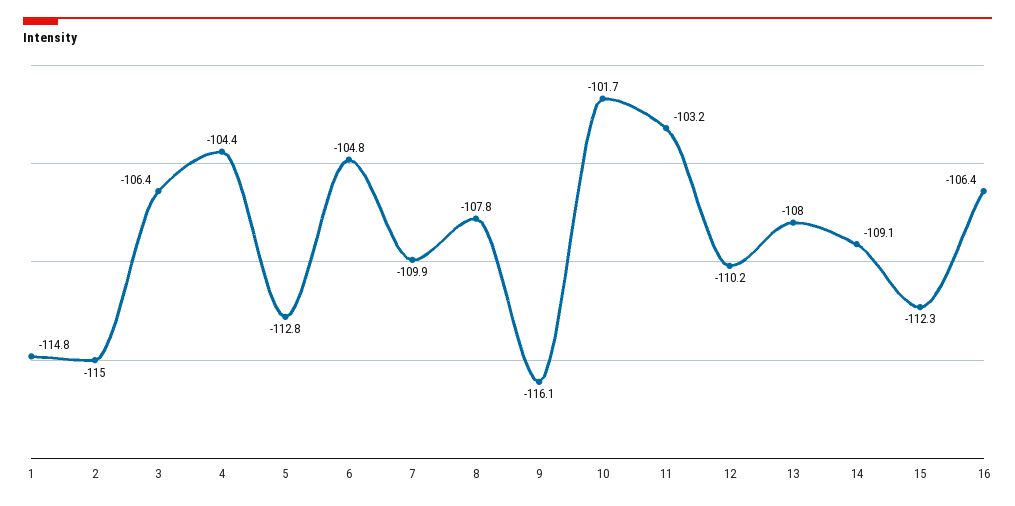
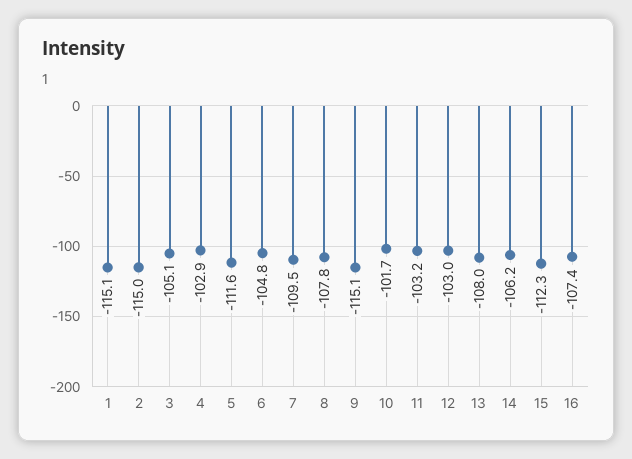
1: -114.8 -> -115.1
3: -106.4 -> -105.1
4: -104.4 -> -102.9
5: -112.8 -> -111.6
7: -109.9 -> -109.5
9: -116.1 -> -115.1
12: -110.2 -> -103
14: -109.1 -> -106.2
16: -106.4 -> -107.4

